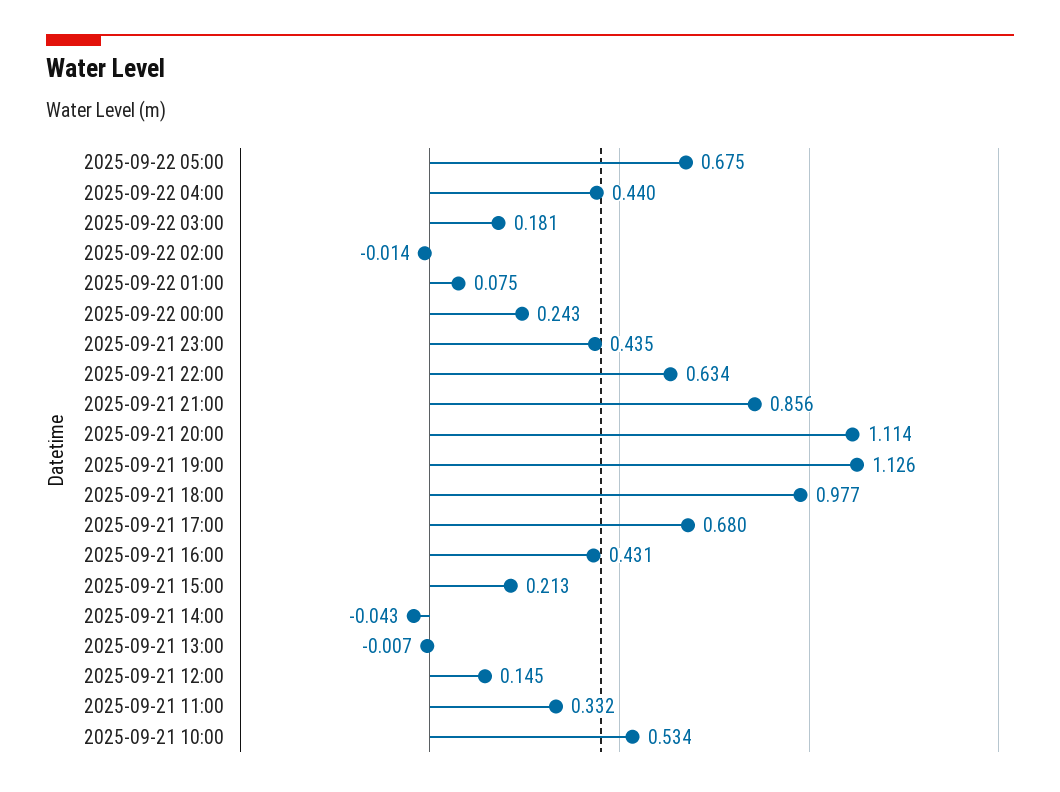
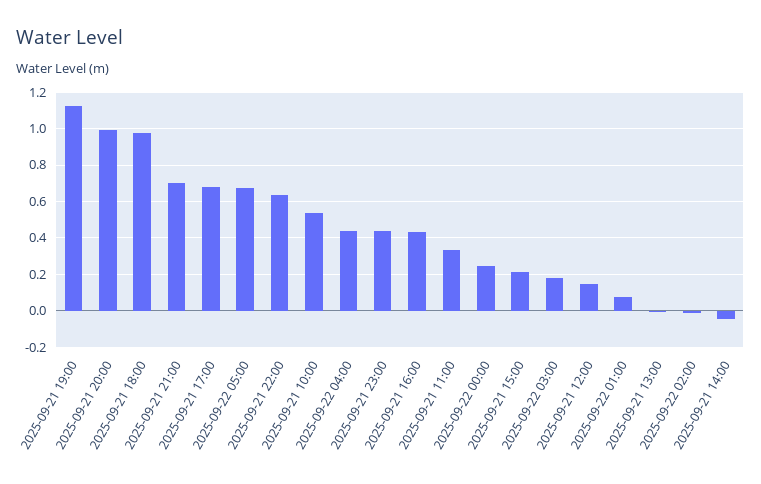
2025-09-21 21:00: 0.856 -> 0.7
2025-09-21 20:00: 1.114 -> 1

